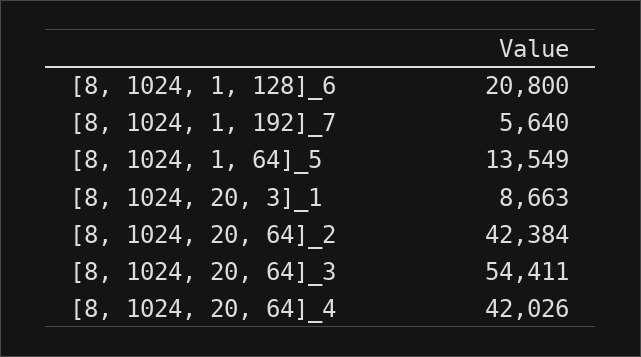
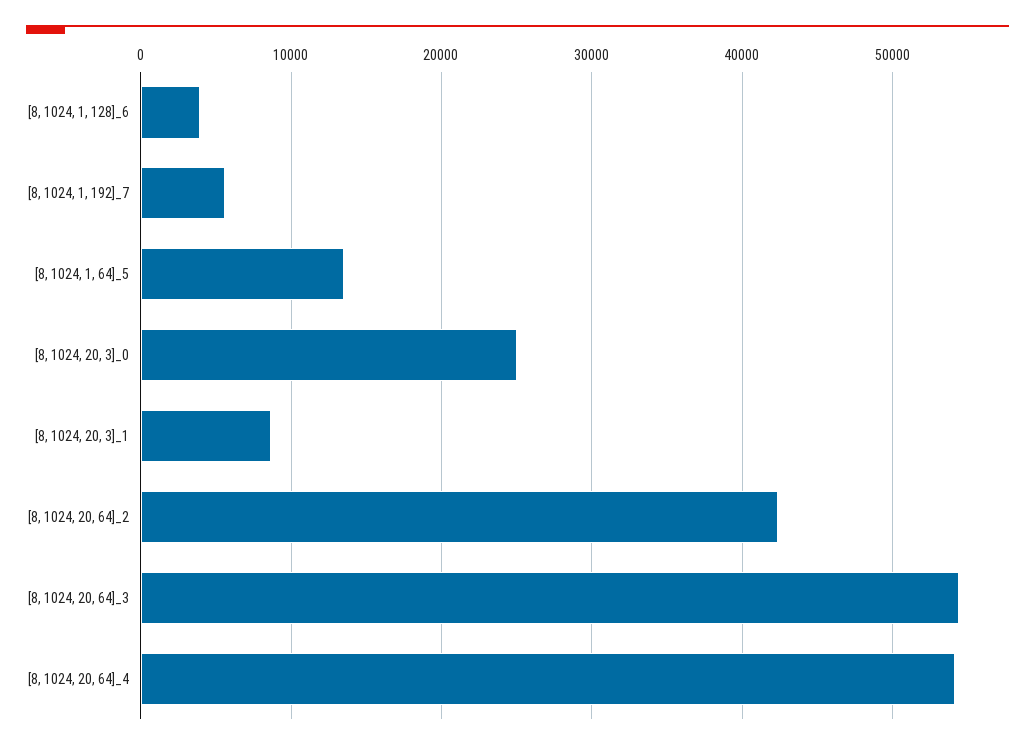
[8, 1024, 1, 128]_6: 20800 -> 4000
[8, 1024, 20, 64]_4: 42026 -> 54000
[8, 1024, 20, 3]_0: none -> 25000

